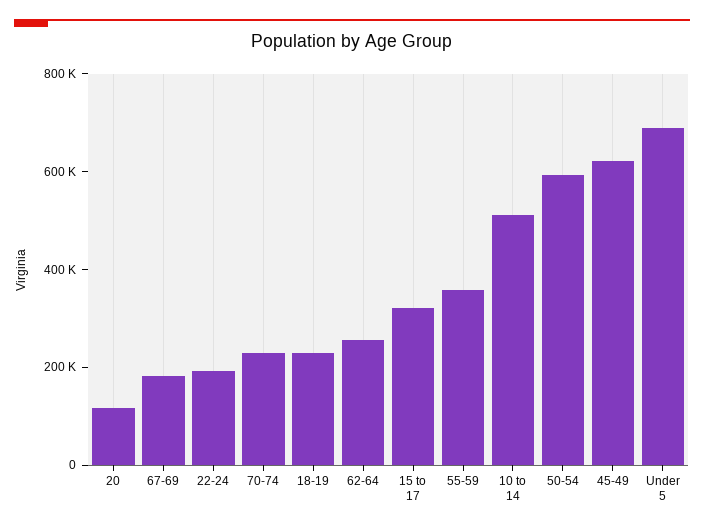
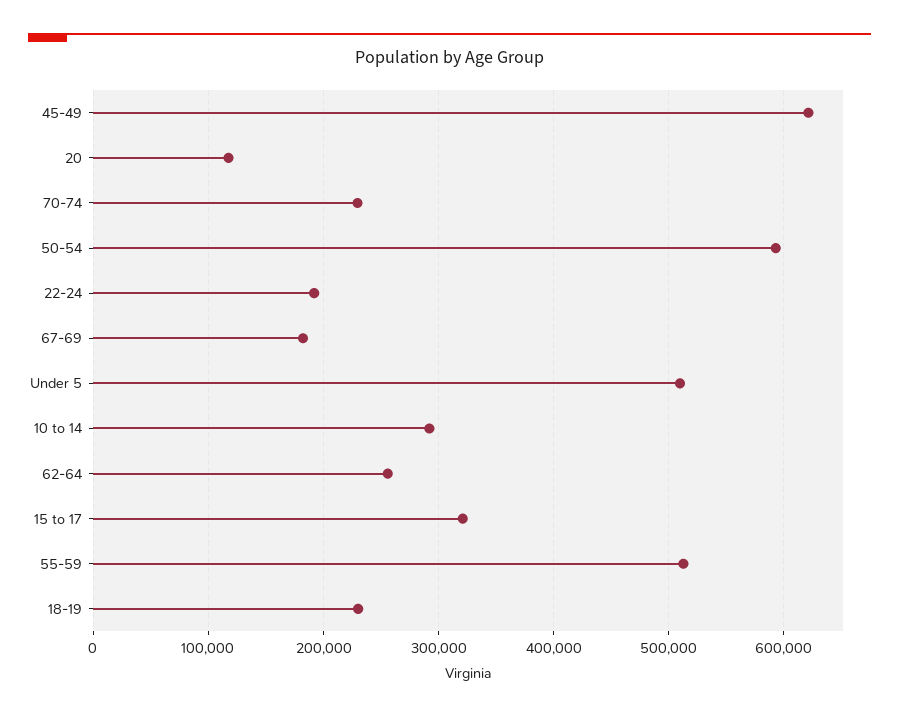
55-59: 350000 -> 510000
10 to 14: 500000 -> 290000
Under 5: 700000 -> 510000

